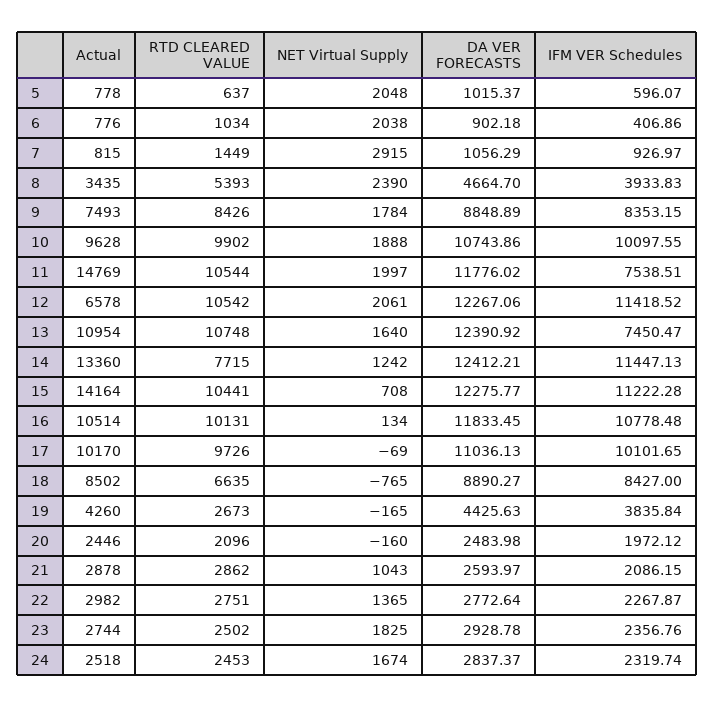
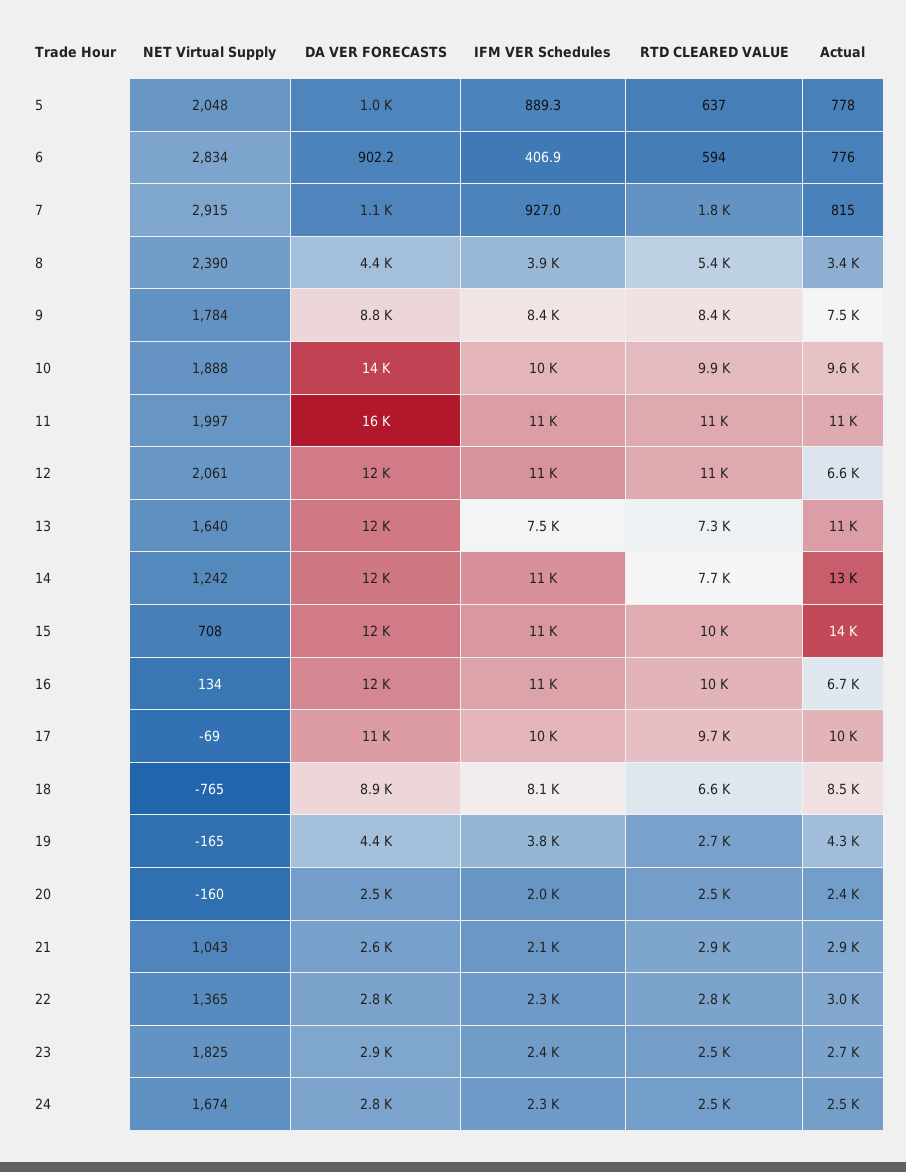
IFM VER Schedules, 5: 596.07 -> 889.3
RTD CLEARED VALUE, 6: 1034 -> 594
NET Virtual Supply, 6: 2038 -> 2834
RTD CLEARED VALUE, 7: 1449 -> 1800
DA VER FORECASTS, 8: 4664.7 -> 4400
DA VER FORECASTS, 10: 10743.86 -> 14000
Actual, 11: 14769 -> 11000
DA VER FORECASTS, 11: 11776.02 -> 16000
IFM VER Schedules, 11: 7538.51 -> 11000
RTD CLEARED VALUE, 13: 10748 -> 7300
Actual, 16: 10514 -> 6700
IFM VER Schedules, 18: 8427 -> 8100
RTD CLEARED VALUE, 20: 2096 -> 2500

